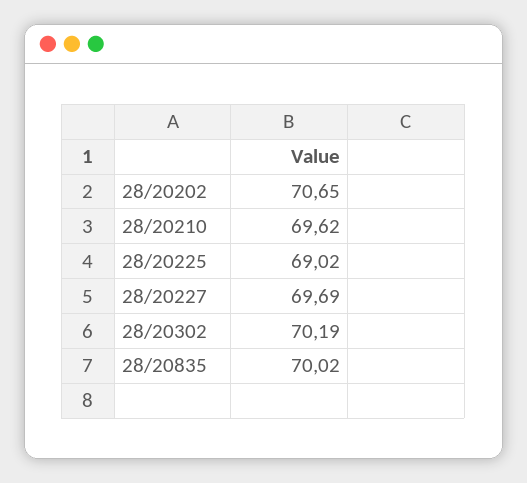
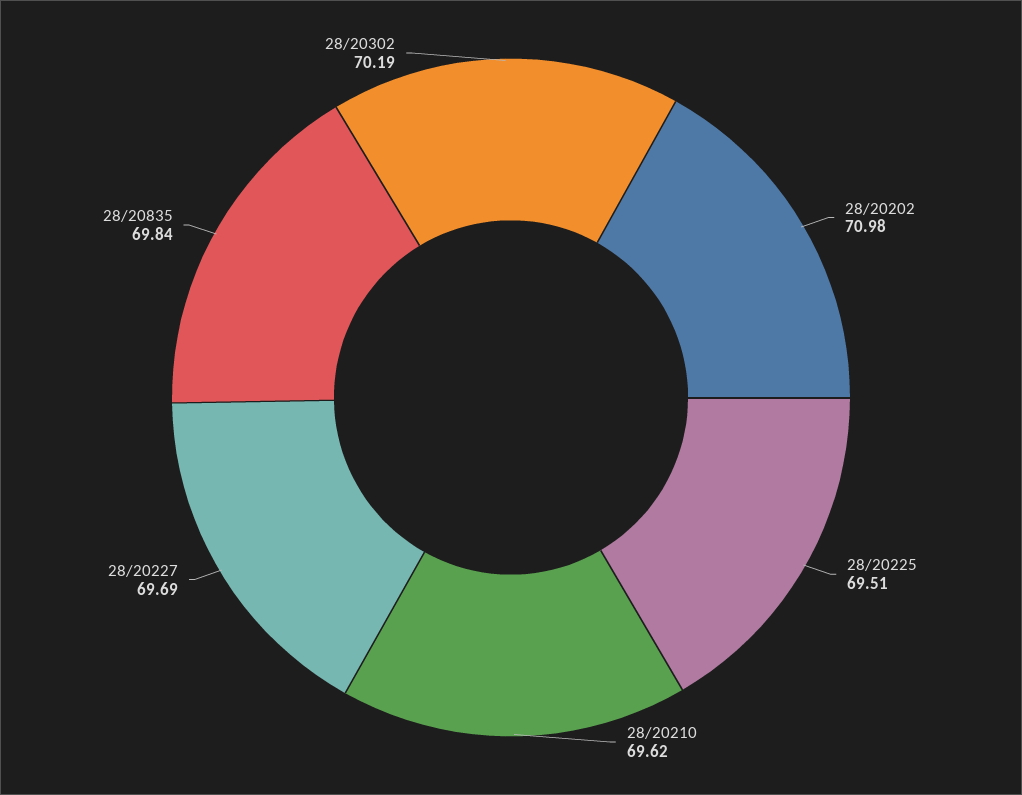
28/20202: 70.65 -> 70.98
28/20225: 69.02 -> 69.51
28/20835: 70.02 -> 69.84

